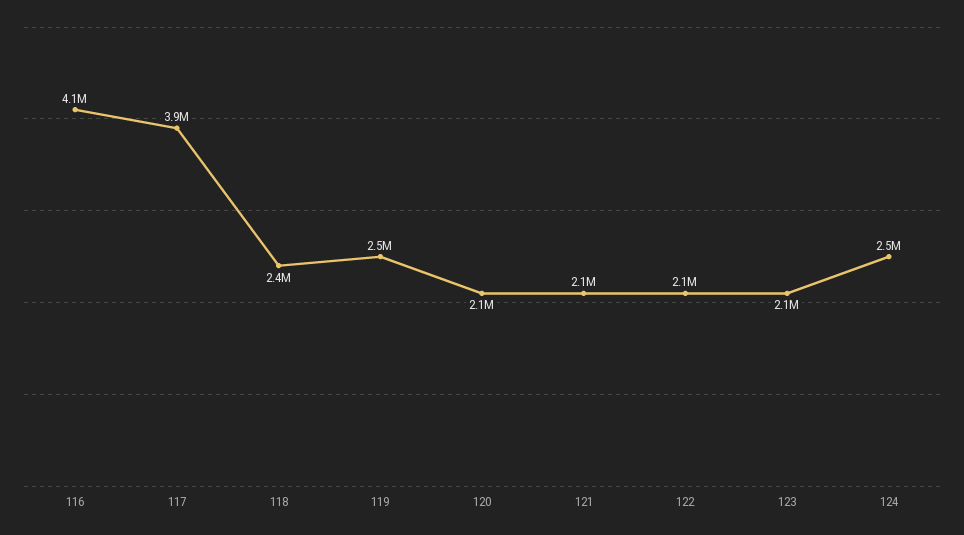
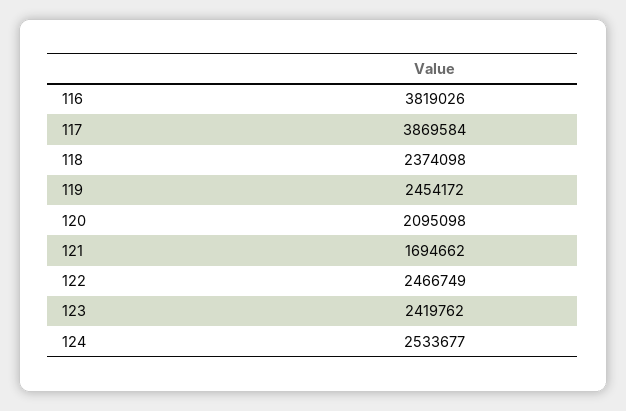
116: 4100000 -> 3819026
121: 2100000 -> 1694662
122: 2100000 -> 2466749
123: 2100000 -> 2419762

